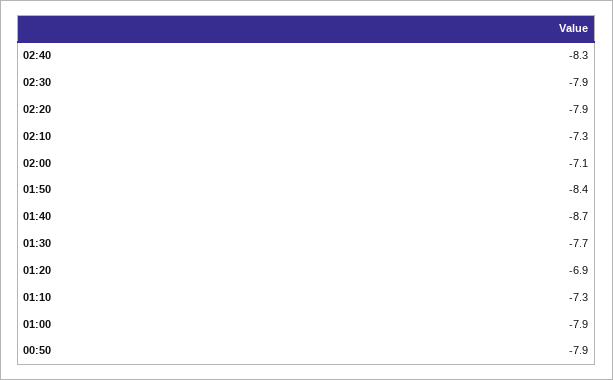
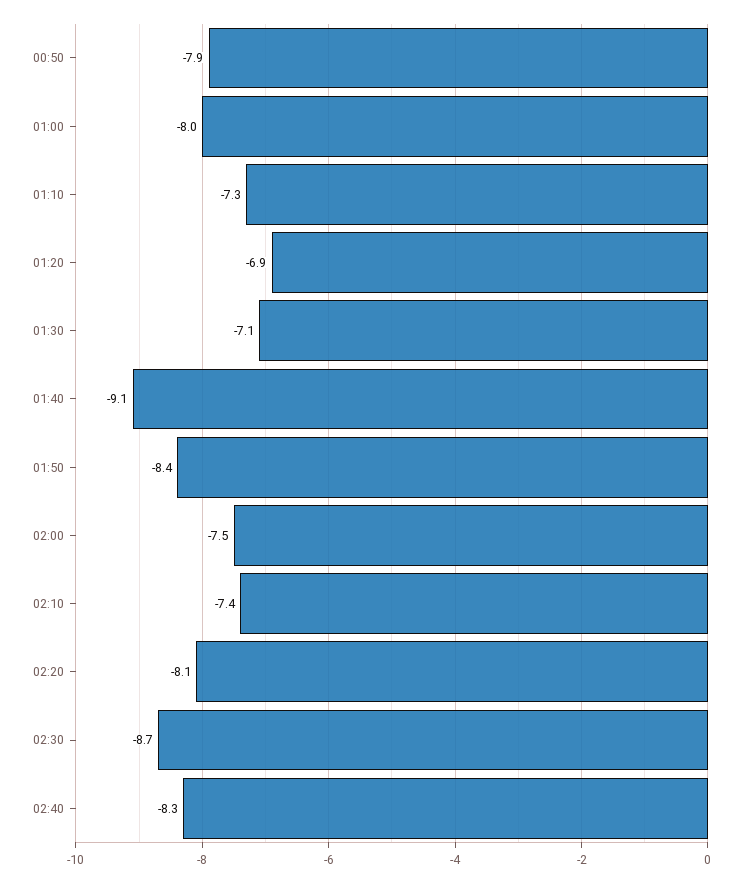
02:30: -7.9 -> -8.7
02:20: -7.9 -> -8.1
02:10: -7.3 -> -7.4
02:00: -7.1 -> -7.5
01:40: -8.7 -> -9.1
01:30: -7.7 -> -7.1
01:00: -7.9 -> -8

